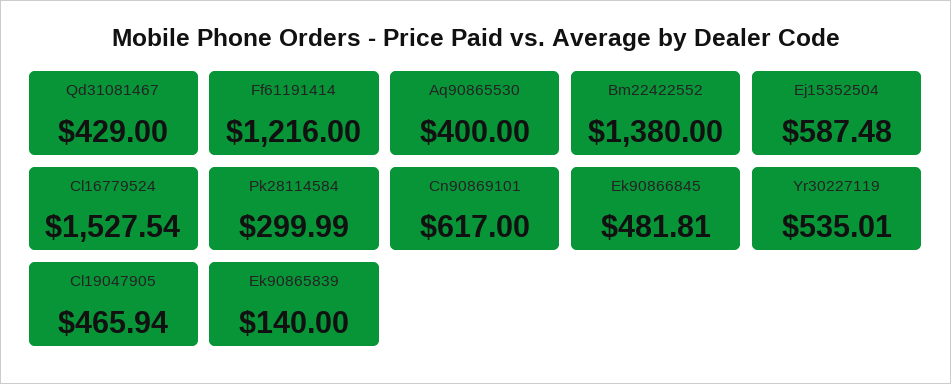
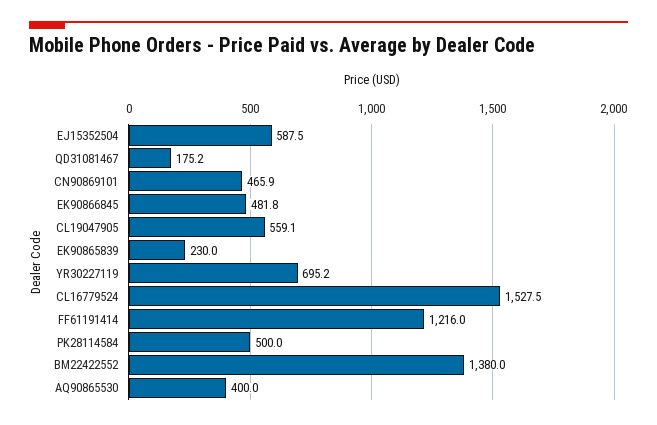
Qd31081467: 429 -> 175.2
Pk28114584: 299.99 -> 500
Cn90869101: 617 -> 465.9
Yr30227119: 535.01 -> 695.2
Cl19047905: 465.94 -> 559.1
Ek90865839: 140 -> 230

